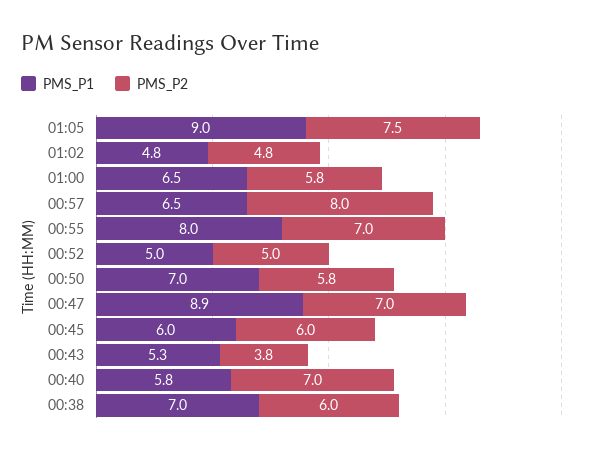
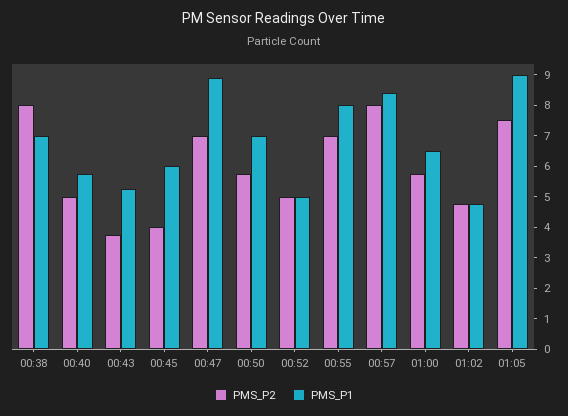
PMS_P1, 00:57: 6.5 -> 8.5
PMS_P2, 00:45: 6 -> 4
PMS_P2, 00:40: 7 -> 5
PMS_P2, 00:38: 6 -> 8

